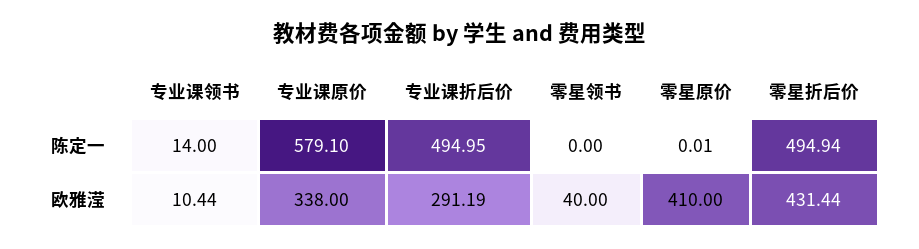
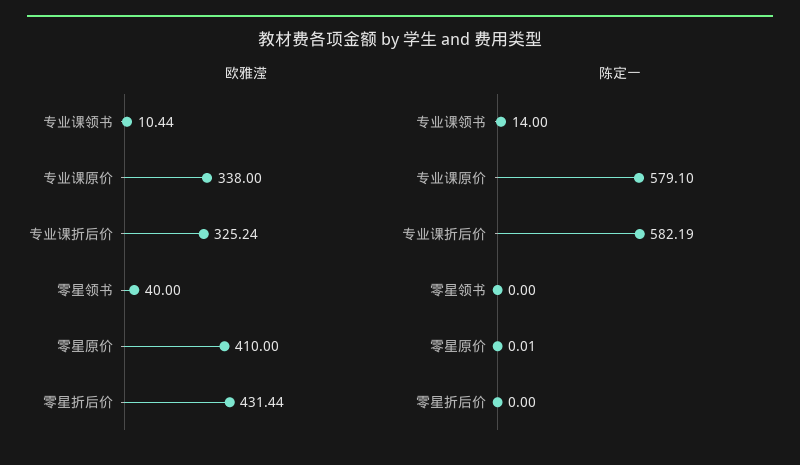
陈定一, 专业课折后价: 494.95 -> 582.19
陈定一, 零星折后价: 494.94 -> 0
欧雅滢, 专业课折后价: 291.19 -> 325.24

